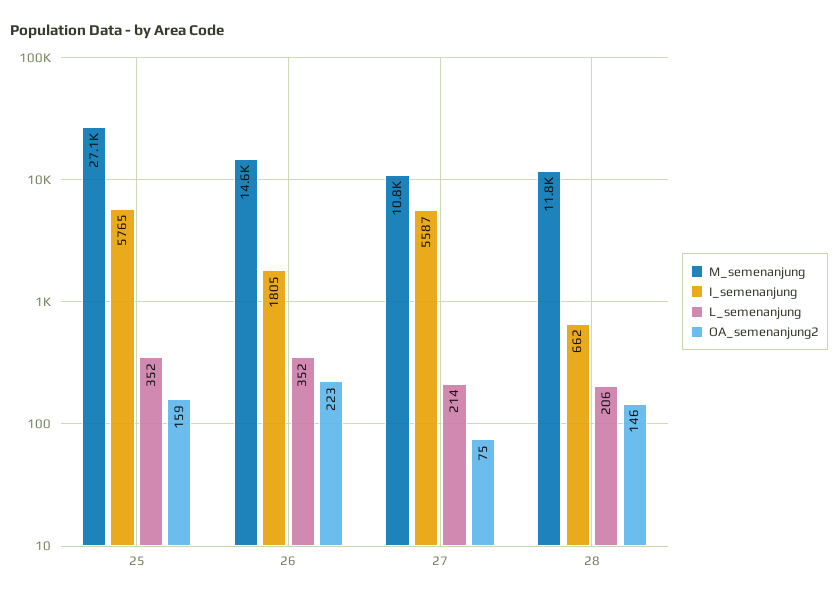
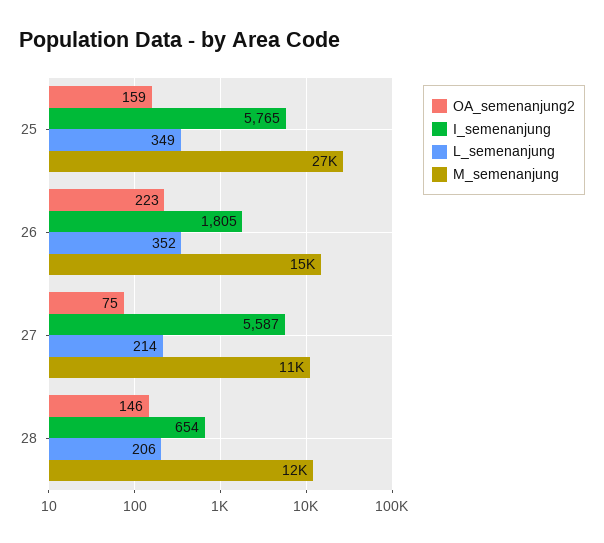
L_semenanjung, 25: 352 -> 349
I_semenanjung, 28: 662 -> 654

